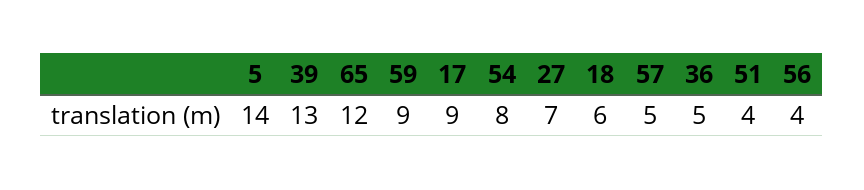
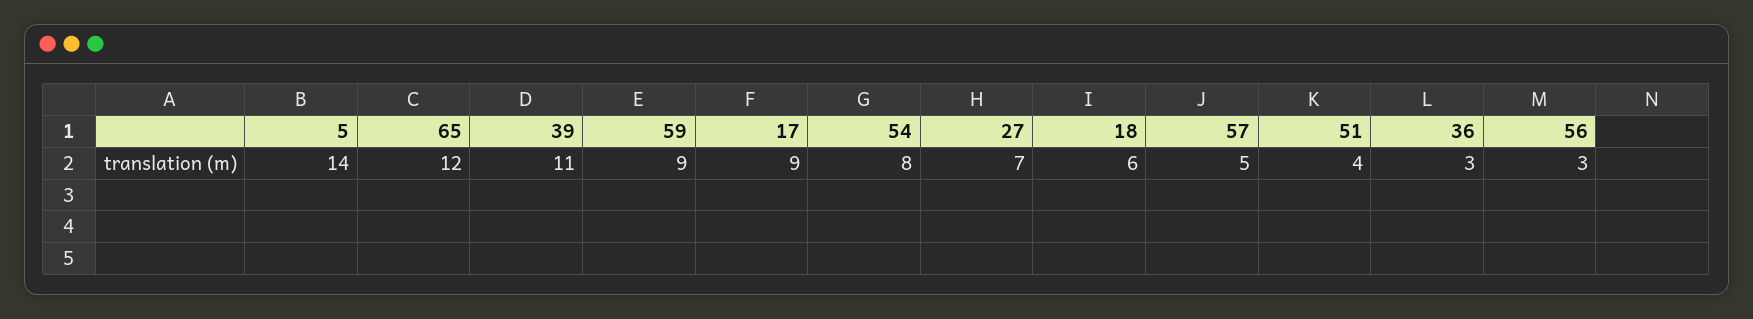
39: 13 -> 11
36: 5 -> 3
56: 4 -> 3

